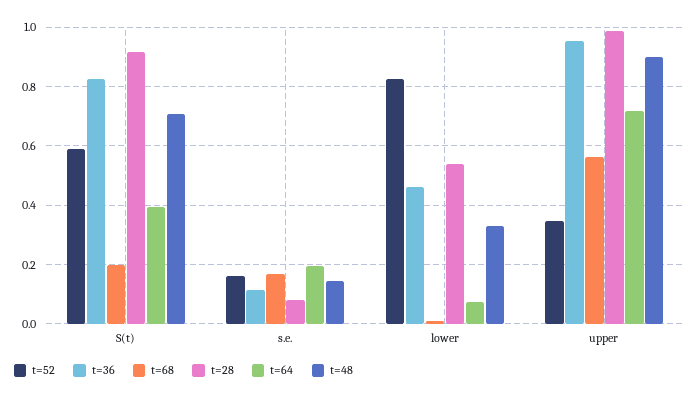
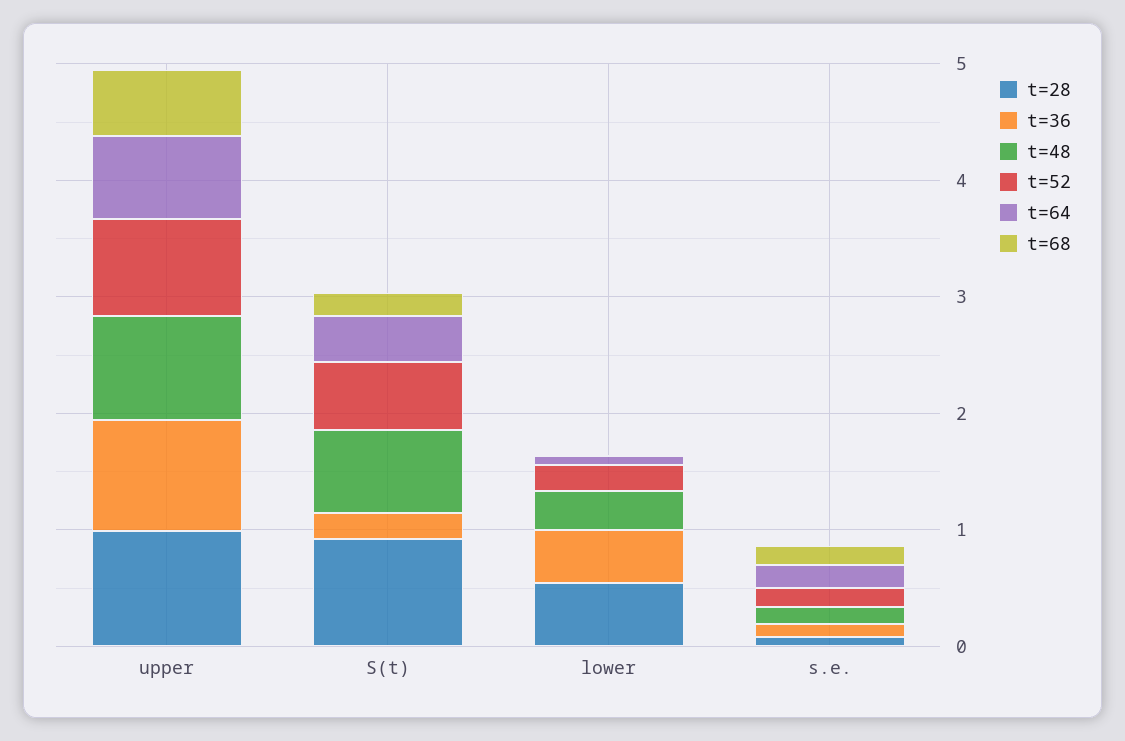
t=36, S(t): 0.825 -> 0.2
t=52, lower: 0.825 -> 0.2
t=52, upper: 0.35 -> 0.8

